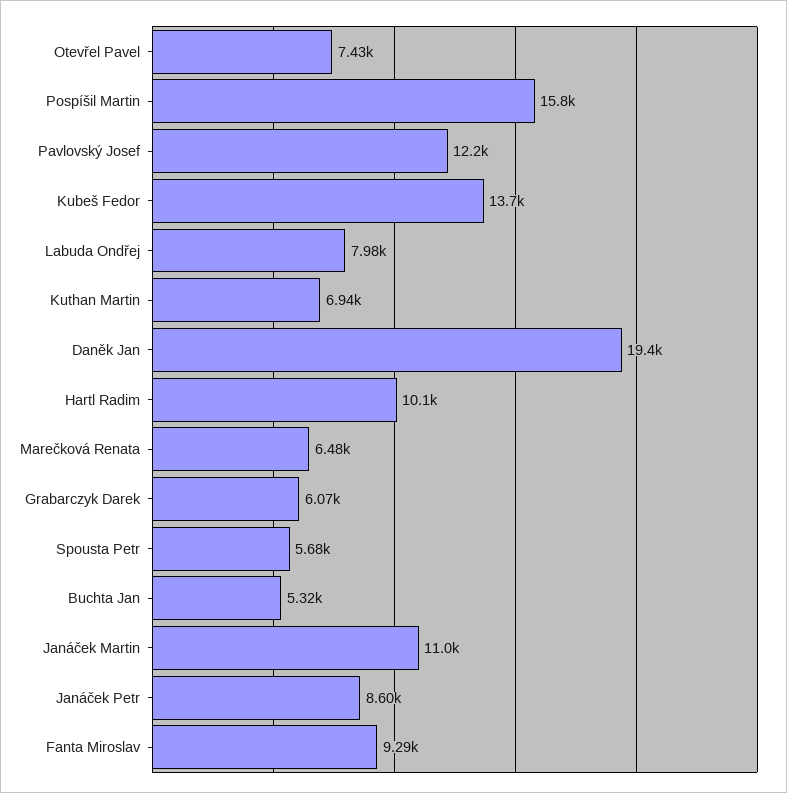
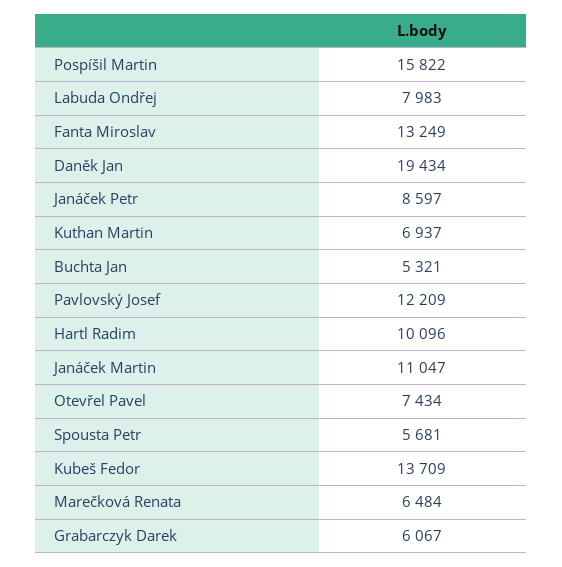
Fanta Miroslav: 9290 -> 13249

